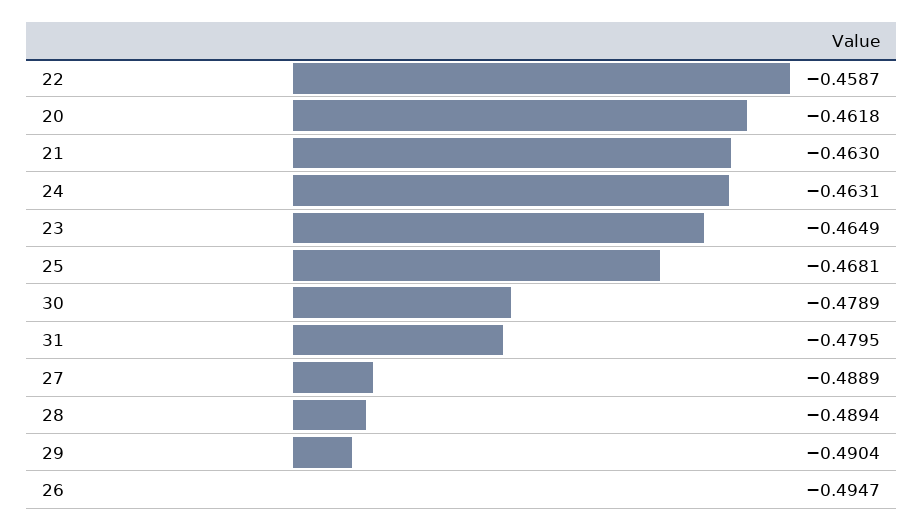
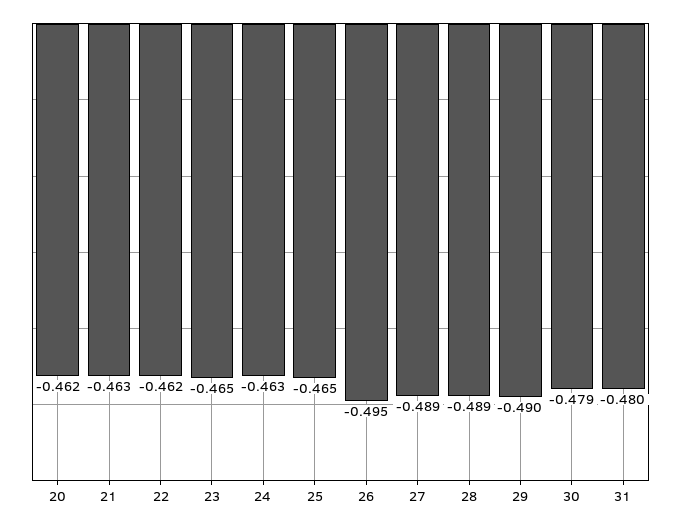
22: -0.4587 -> -0.462
25: -0.4681 -> -0.465

